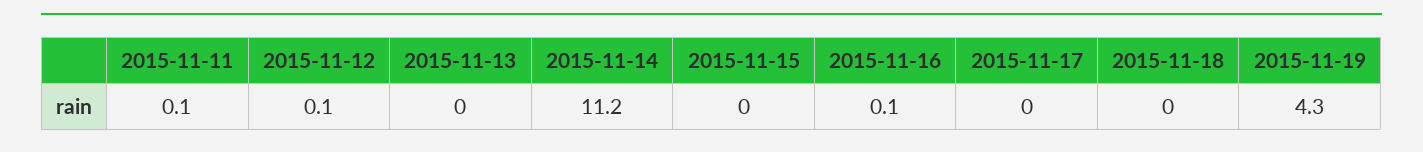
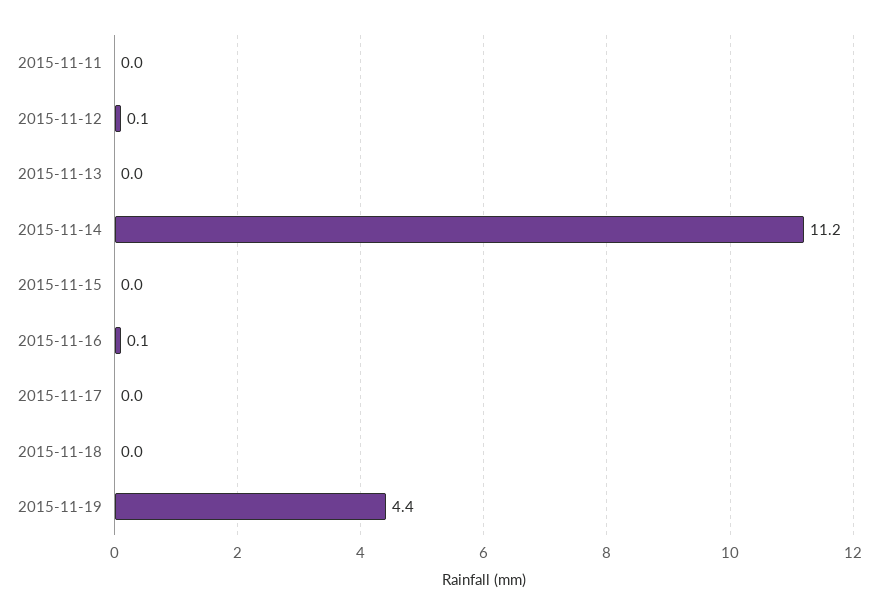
2015-11-11: 0.1 -> 0
2015-11-19: 4.3 -> 4.4

